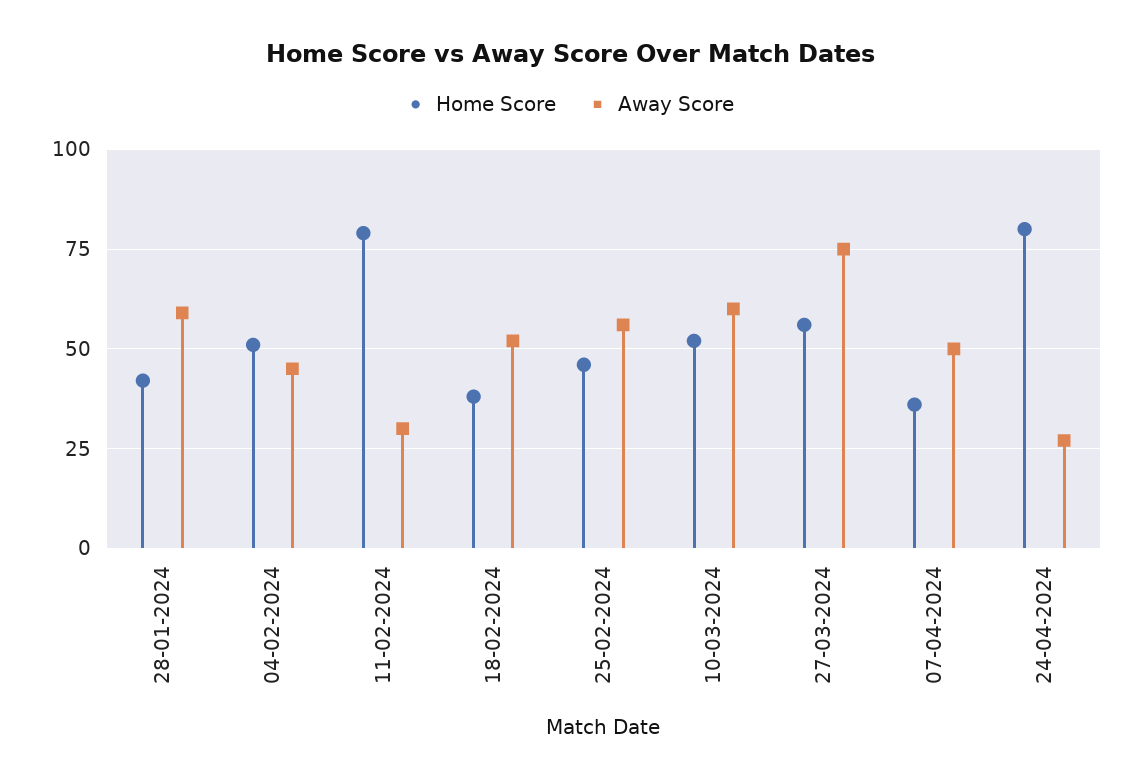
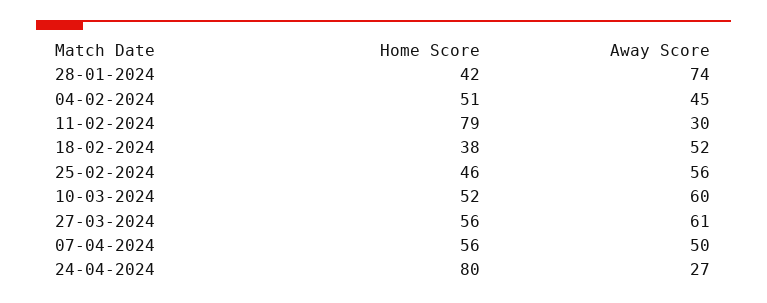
Away Score, 28-01-2024: 60 -> 74
Away Score, 27-03-2024: 75 -> 61
Home Score, 07-04-2024: 35 -> 56

